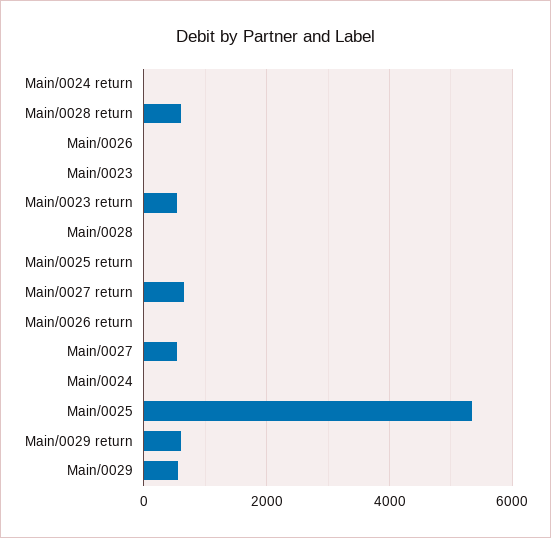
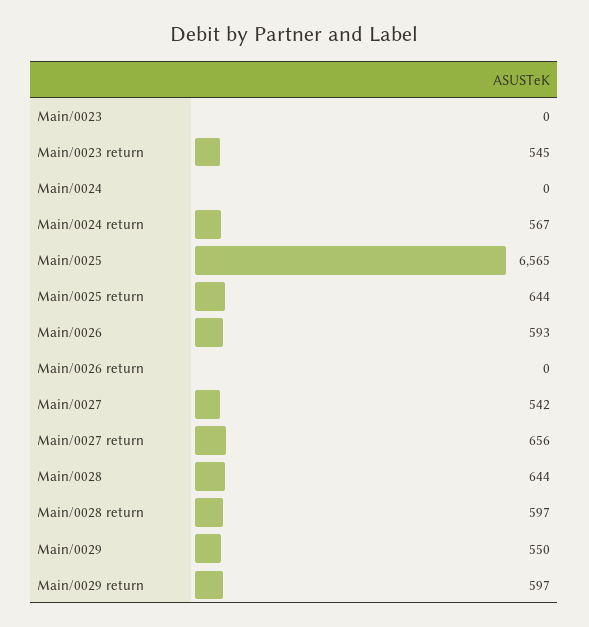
Main/0024 return: 0 -> 567
Main/0026: 0 -> 593
Main/0028: 0 -> 644
Main/0025 return: 0 -> 644
Main/0025: 5400 -> 6565

